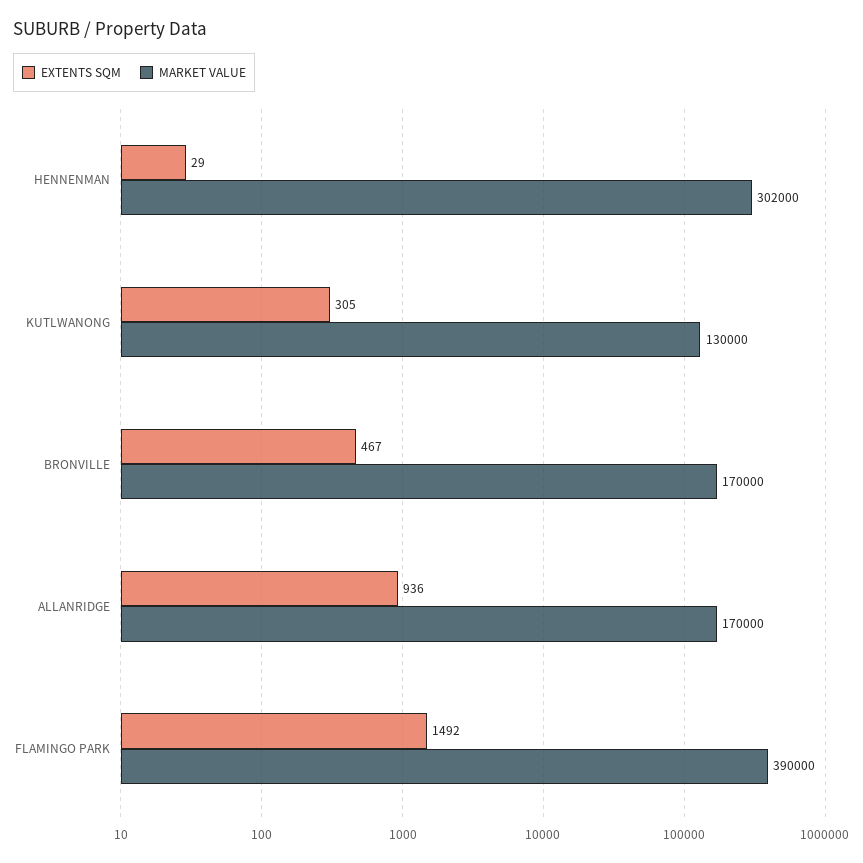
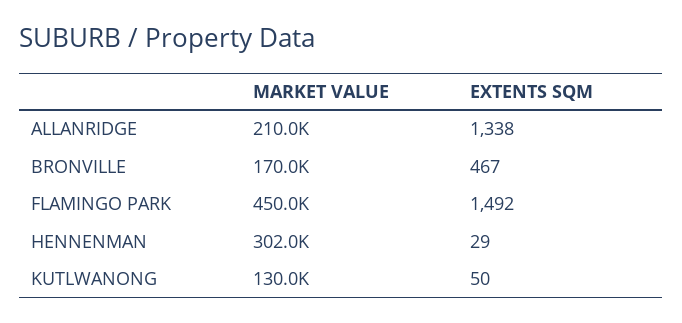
EXTENTS SQM, KUTLWANONG: 305 -> 50
EXTENTS SQM, ALLANRIDGE: 936 -> 1338
MARKET VALUE, ALLANRIDGE: 170000 -> 210000
MARKET VALUE, FLAMINGO PARK: 390000 -> 450000

